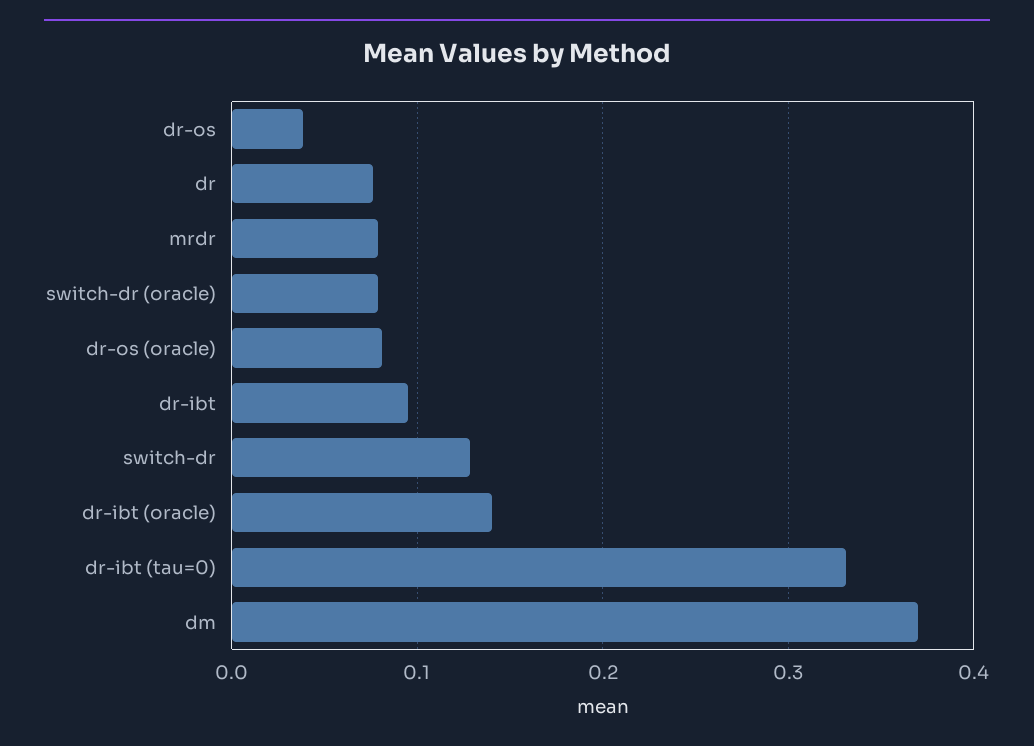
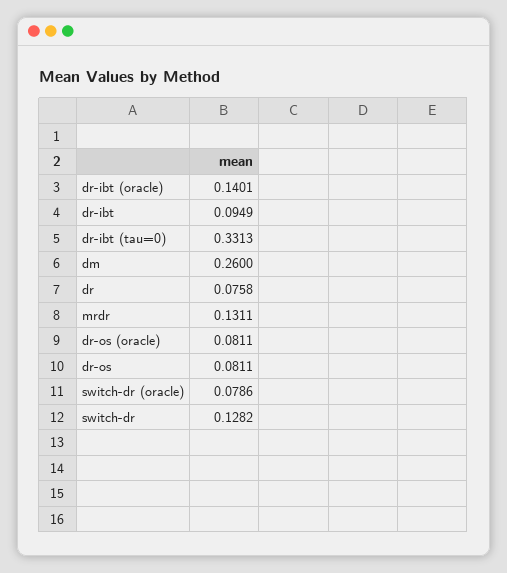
dr-os: 0.04 -> 0.0811
mrdr: 0.08 -> 0.1311
dm: 0.37 -> 0.26

